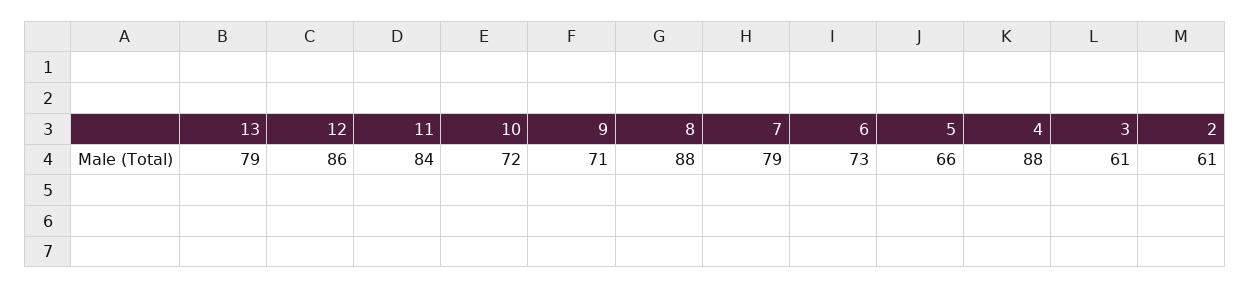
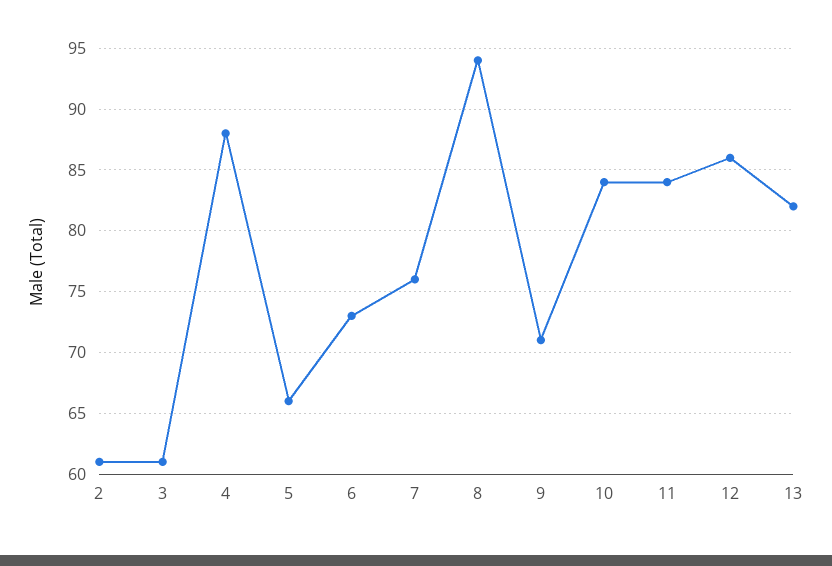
13: 79 -> 82
10: 72 -> 84
8: 88 -> 94
7: 79 -> 76

